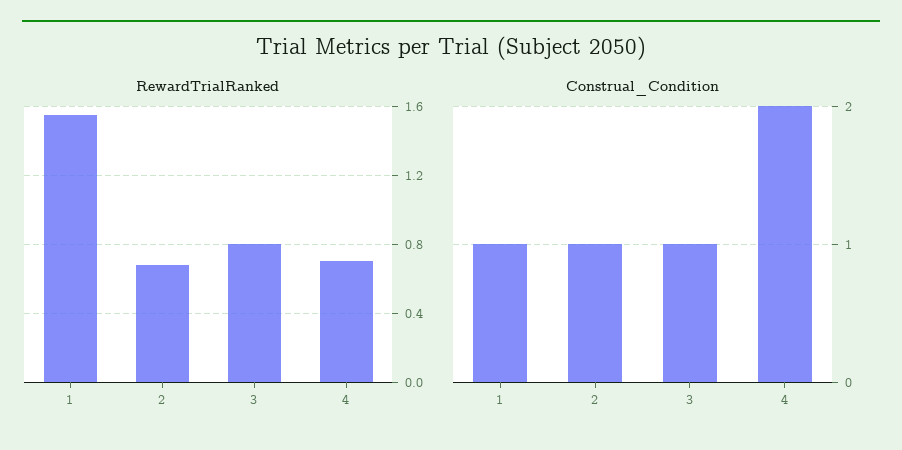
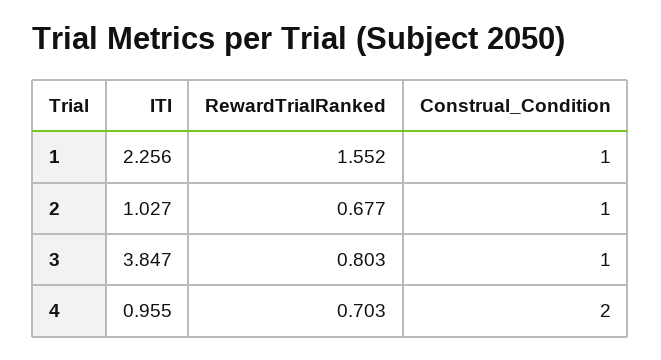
ITI, 1: none -> 2.256
ITI, 2: none -> 1.027
ITI, 3: none -> 3.847
ITI, 4: none -> 0.955

